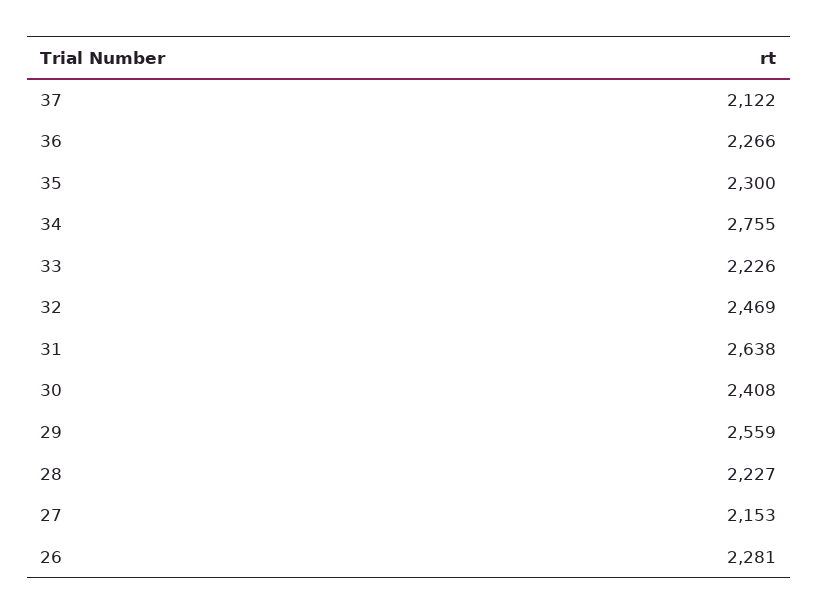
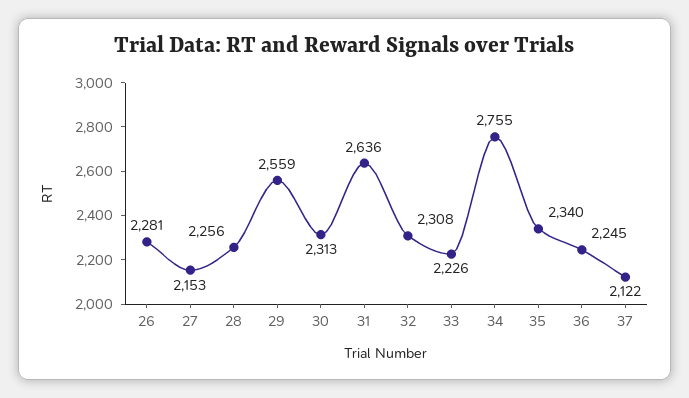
36: 2266 -> 2245
35: 2300 -> 2340
32: 2469 -> 2308
31: 2638 -> 2636
30: 2408 -> 2313
28: 2227 -> 2256

